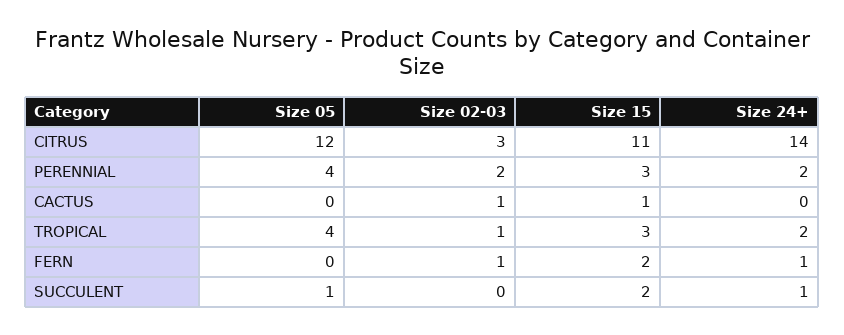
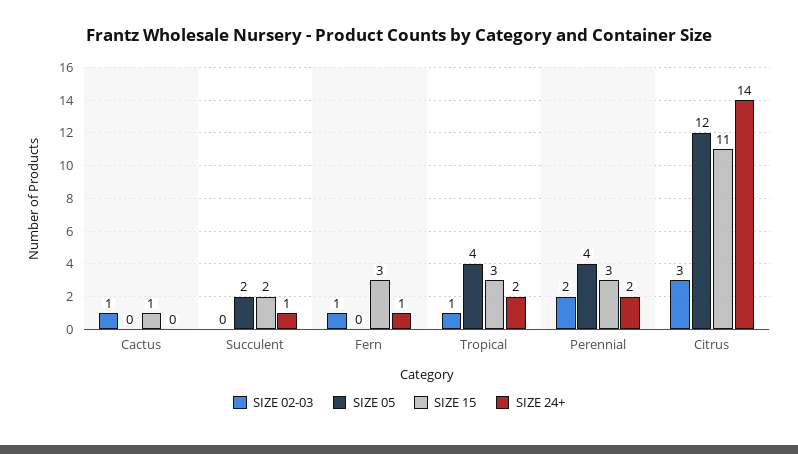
Size 15, FERN: 2 -> 3
Size 05, SUCCULENT: 1 -> 2

